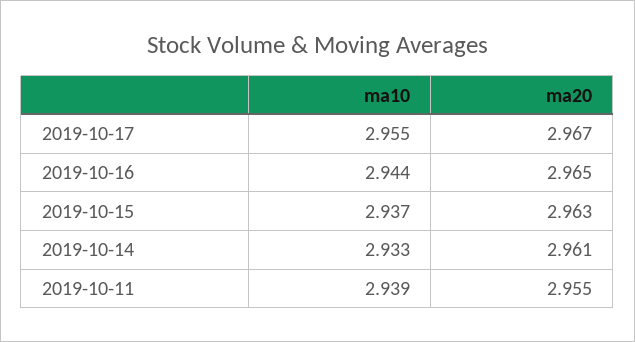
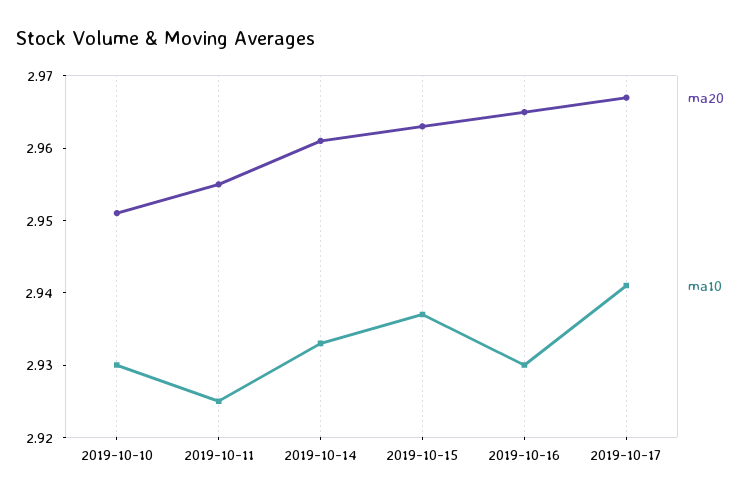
ma10, 2019-10-17: 2.955 -> 2.94
ma10, 2019-10-16: 2.944 -> 2.93
ma10, 2019-10-11: 2.939 -> 2.925
ma20, 2019-10-10: none -> 2.95
ma10, 2019-10-10: none -> 2.93

